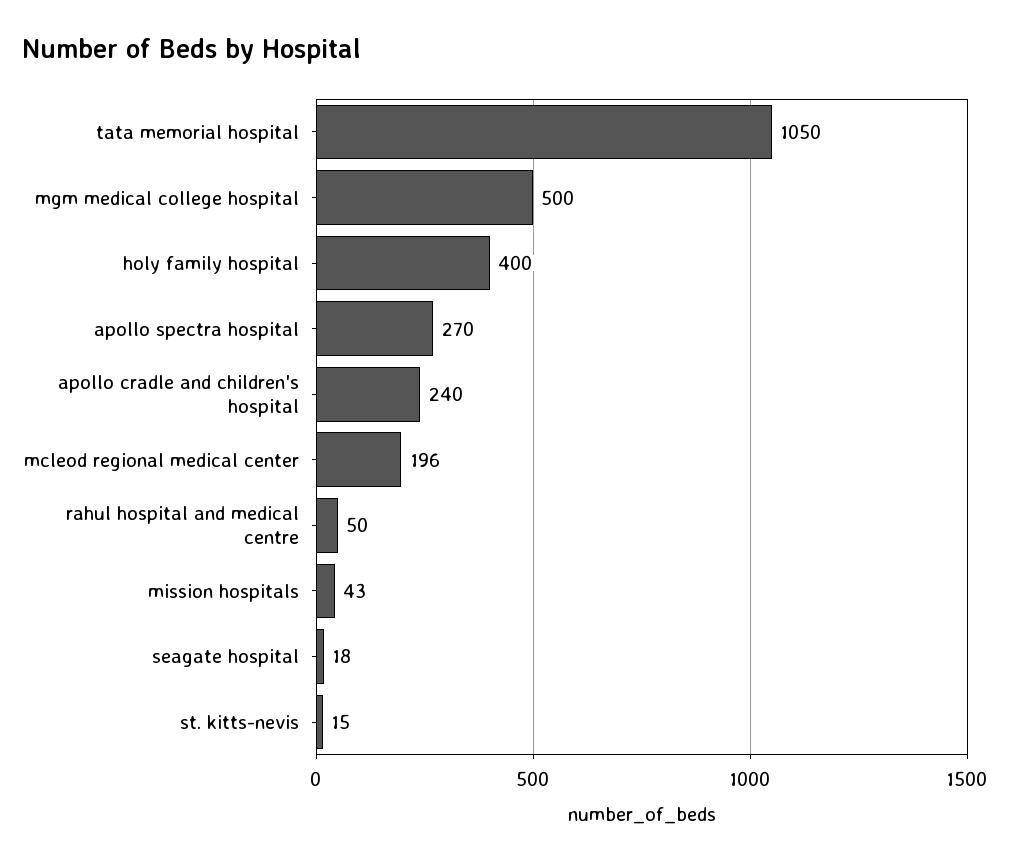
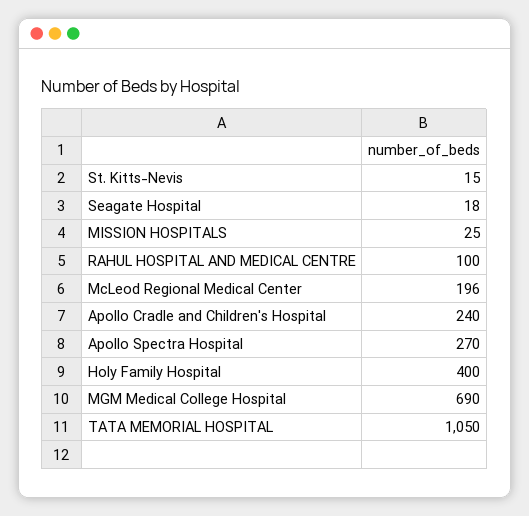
mgm medical college hospital: 500 -> 690
rahul hospital and medical centre: 50 -> 100
mission hospitals: 43 -> 25

